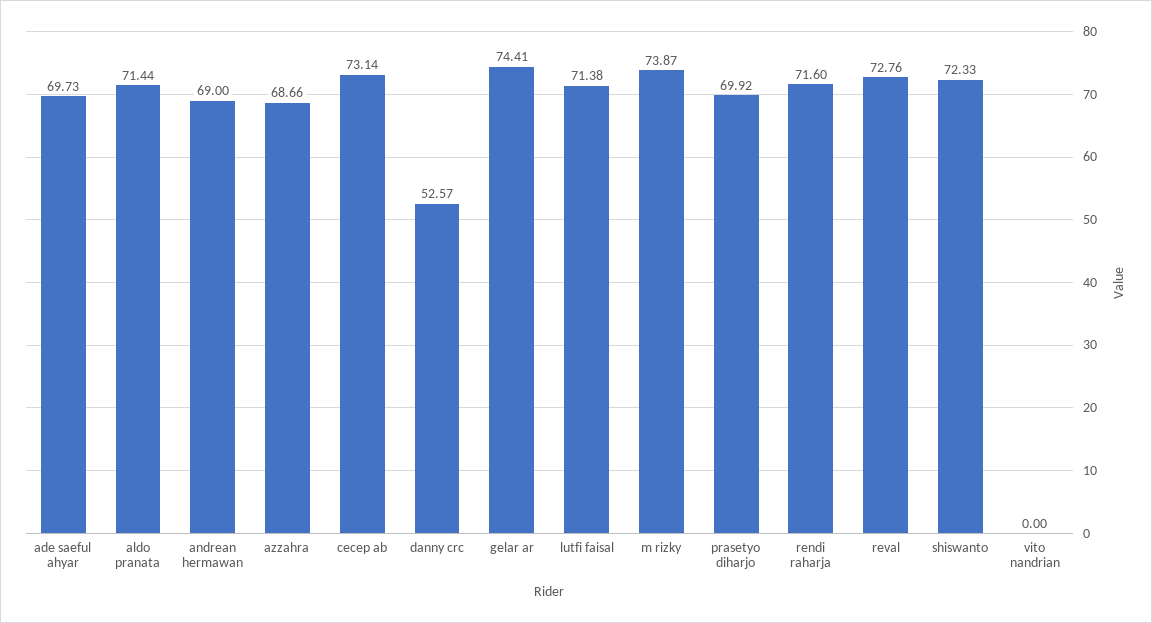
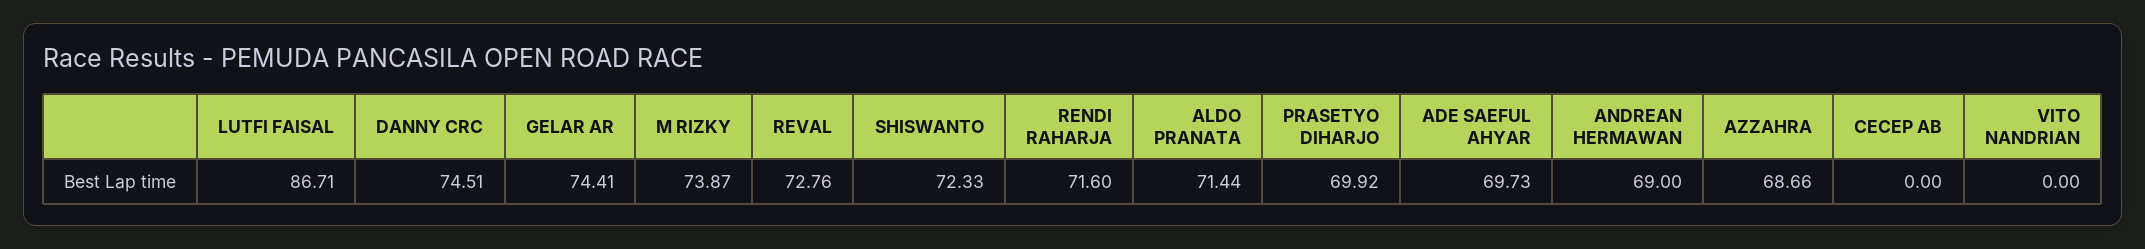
cecep ab: 73.14 -> 0
danny crc: 52.57 -> 74.51
lutfi faisal: 71.38 -> 86.71

